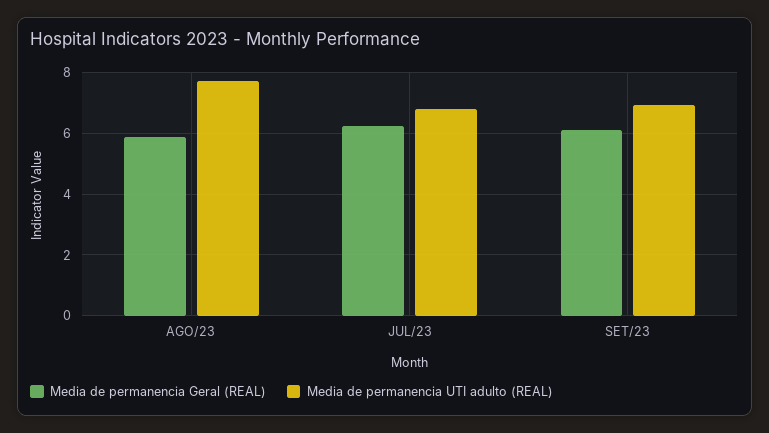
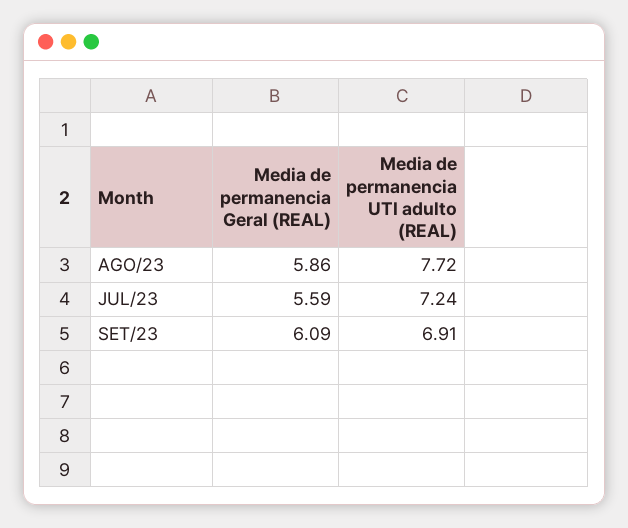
Media de permanencia Geral (REAL), JUL/23: 6.2 -> 5.59
Media de permanencia UTI adulto (REAL), JUL/23: 6.8 -> 7.24

